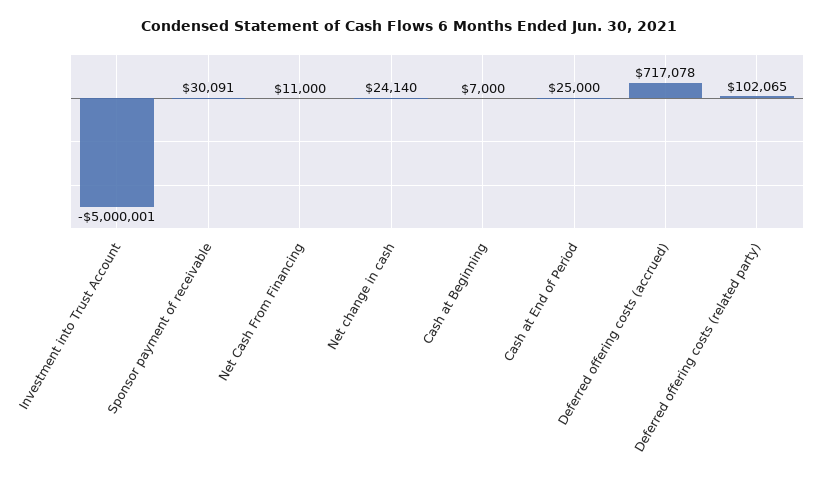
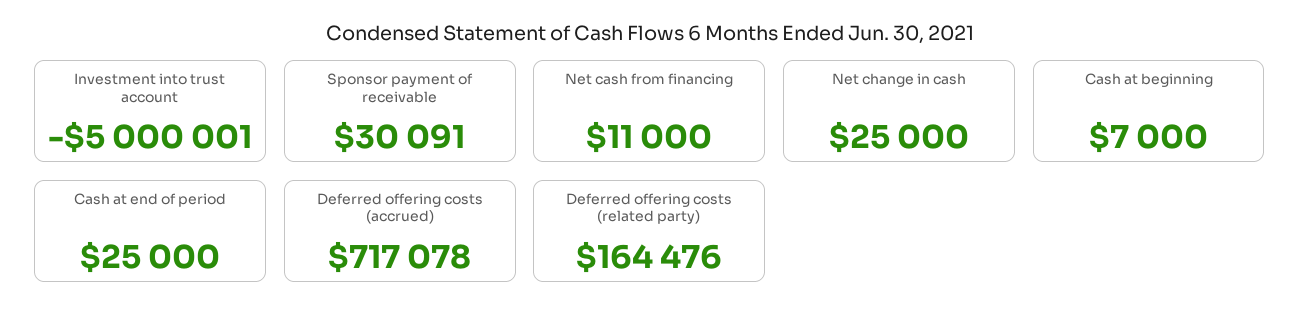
Net change in cash: 24140 -> 25000
Deferred offering costs (related party): 102065 -> 164476

